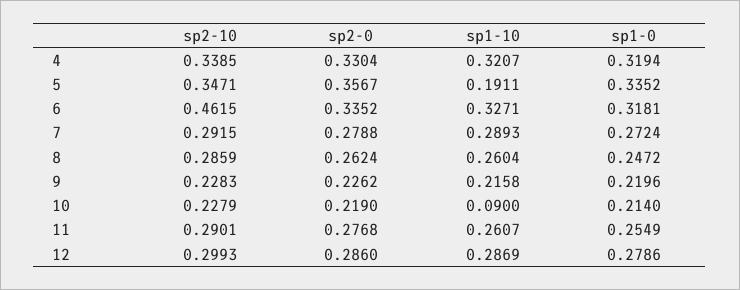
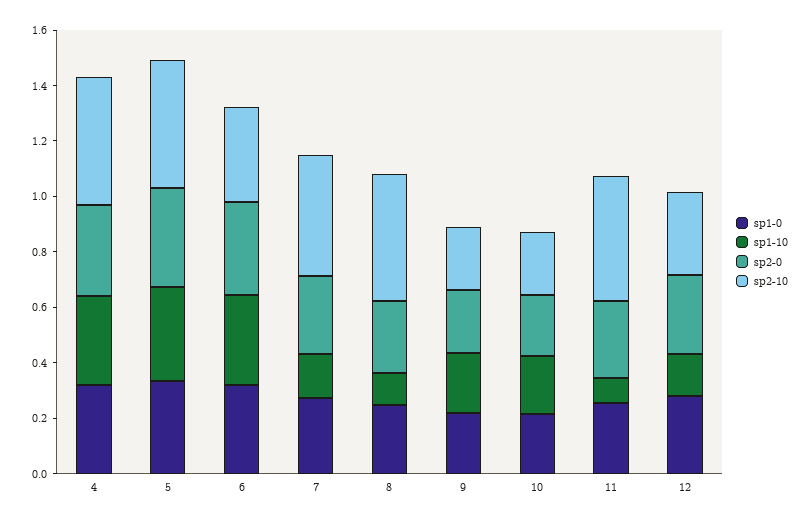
sp2-10, 4: 0.3385 -> 0.45
sp2-10, 5: 0.3471 -> 0.45
sp1-10, 5: 0.1911 -> 0.35
sp2-10, 6: 0.4615 -> 0.35
sp2-10, 7: 0.2915 -> 0.45
sp1-10, 7: 0.2893 -> 0.15
sp2-10, 8: 0.2859 -> 0.45
sp1-10, 8: 0.2604 -> 0.1
sp1-10, 10: 0.09 -> 0.2
sp2-10, 11: 0.2901 -> 0.45
sp1-10, 11: 0.2607 -> 0.1
sp1-10, 12: 0.2869 -> 0.15

